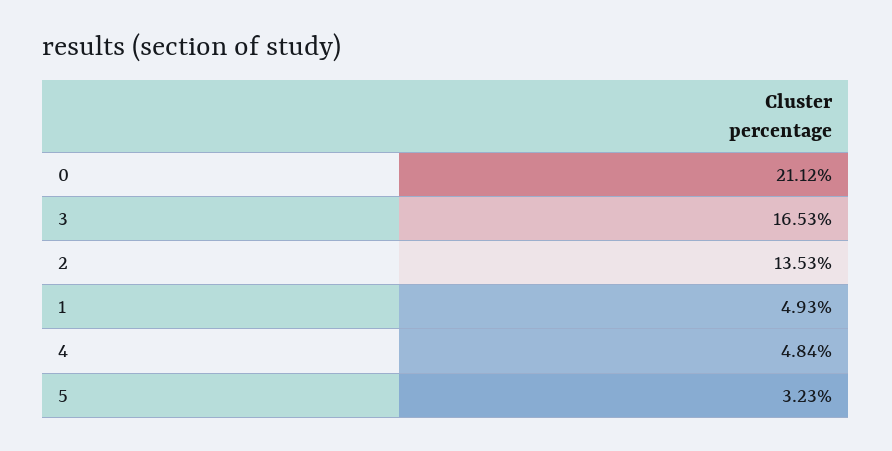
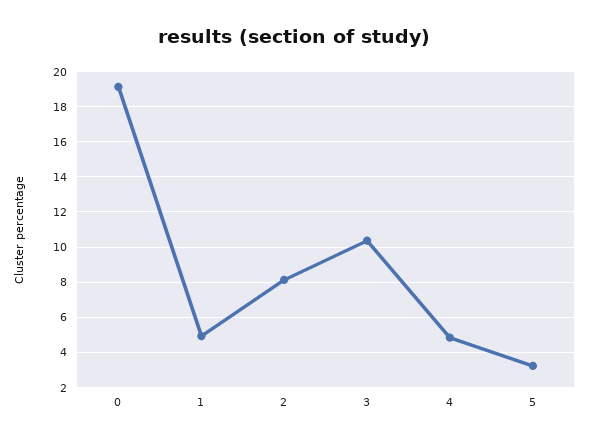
0: 21.12 -> 19
3: 16.53 -> 10.5
2: 13.53 -> 8

